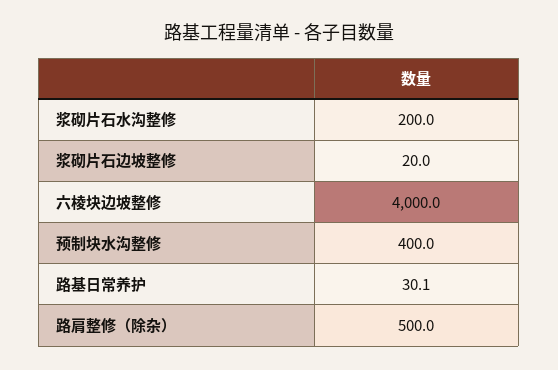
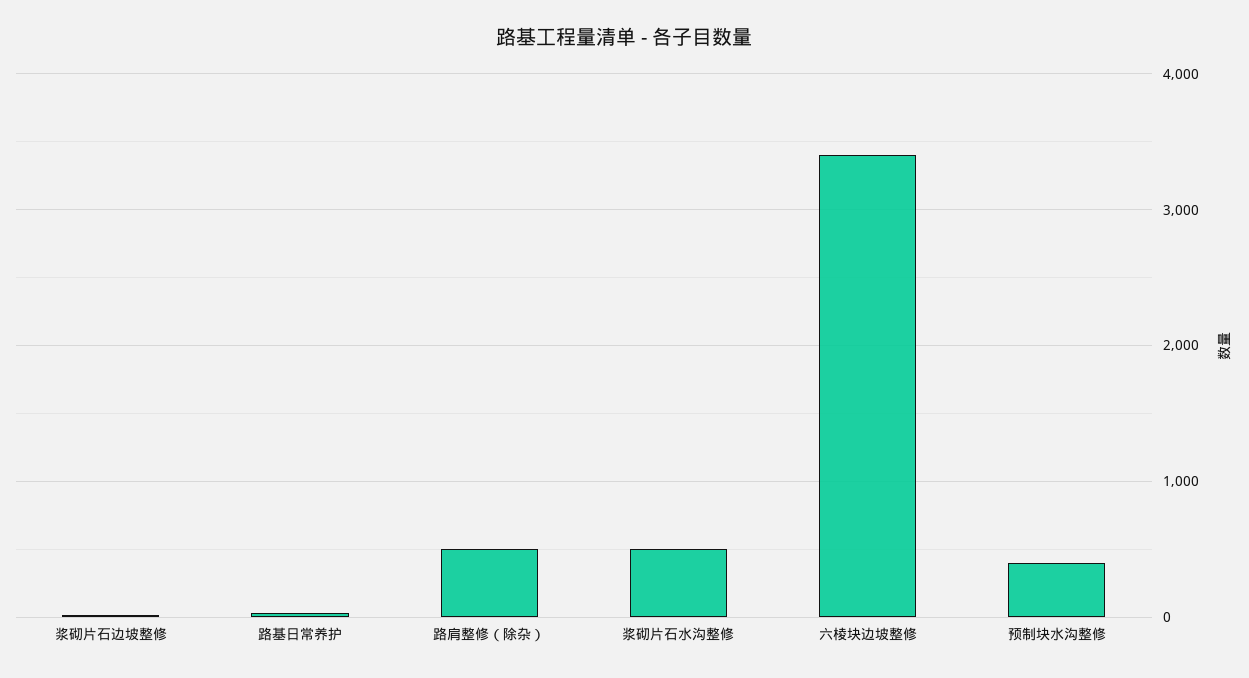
浆砌片石水沟整修: 200 -> 500
六棱块边坡整修: 4000 -> 3400

